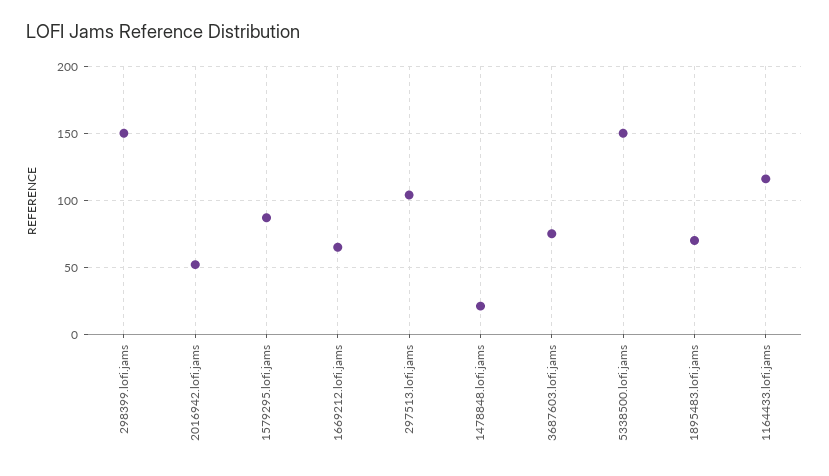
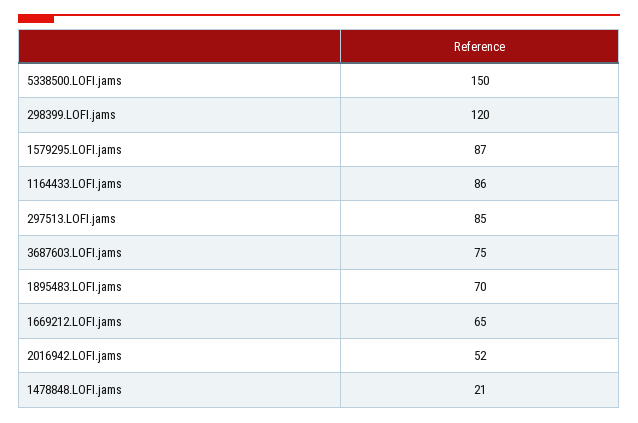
298399.lofi.jams: 150 -> 120
297513.lofi.jams: 105 -> 85
1164433.lofi.jams: 115 -> 86

